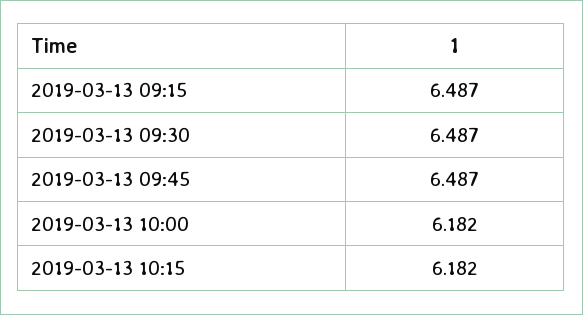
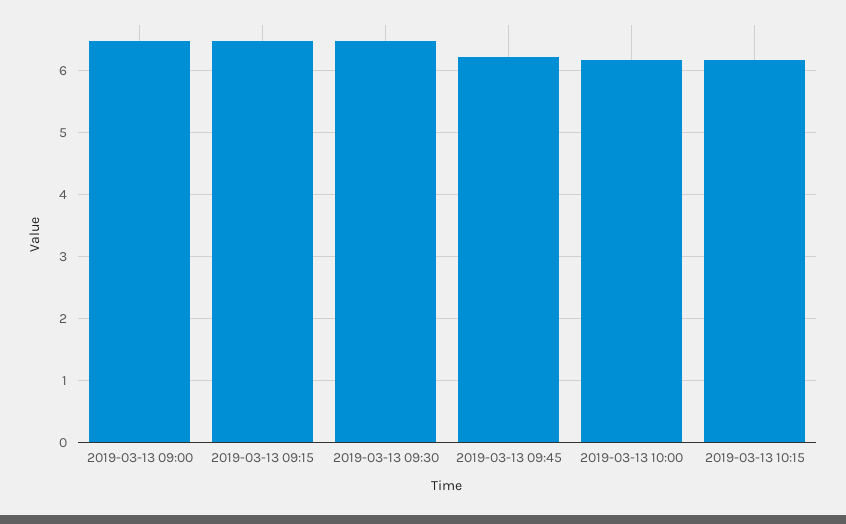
2019-03-13 09:45: 6.487 -> 6.2
2019-03-13 09:00: none -> 6.5

